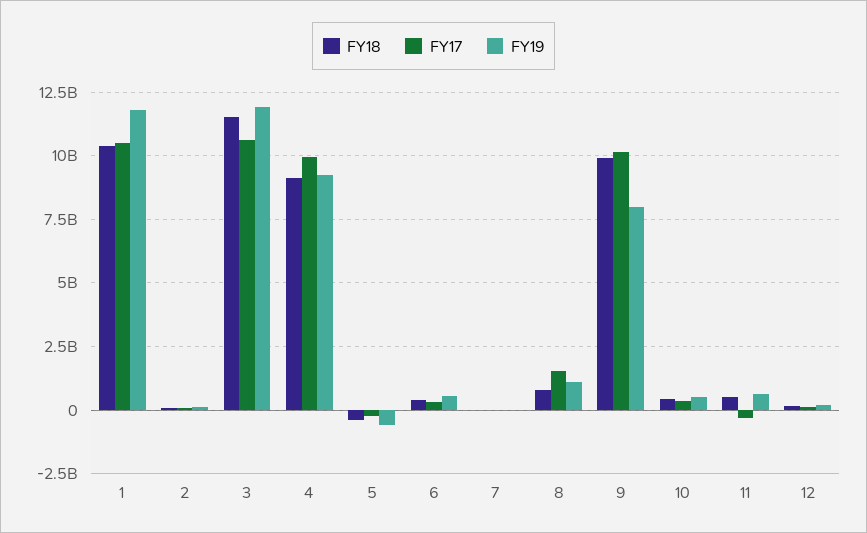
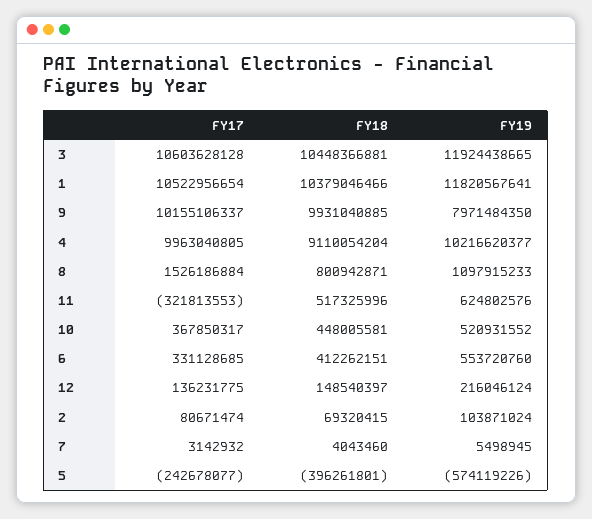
FY18, 3: 11500000000 -> 10448366881
FY19, 4: 9250000000 -> 10216620377

